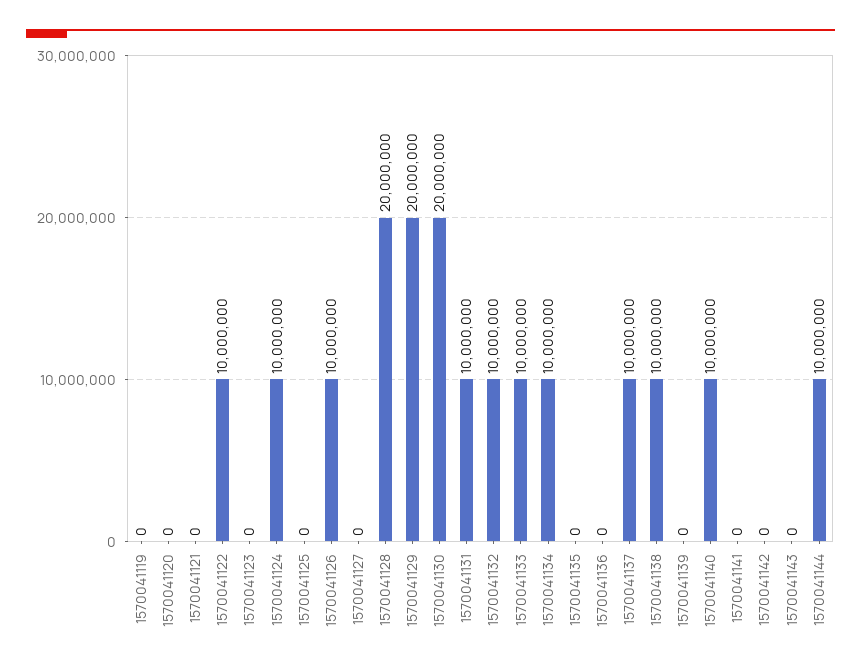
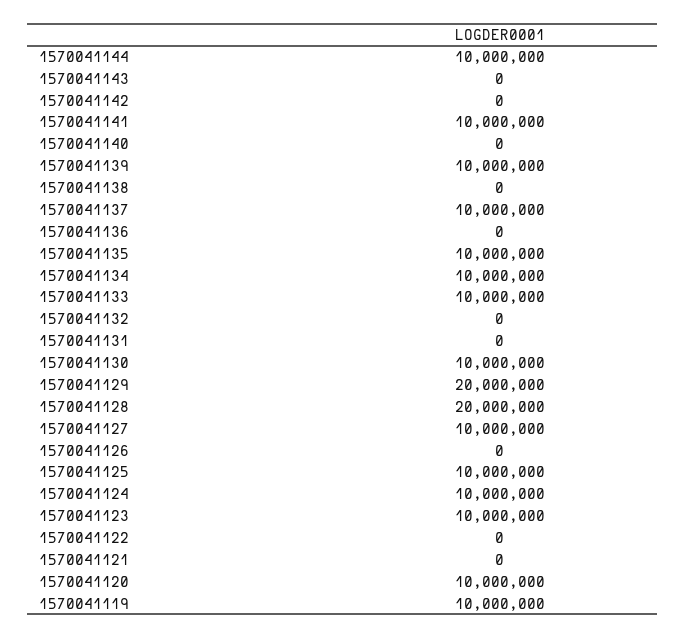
1570041119: 0 -> 10000000
1570041120: 0 -> 10000000
1570041122: 10000000 -> 0
1570041123: 0 -> 10000000
1570041125: 0 -> 10000000
1570041126: 10000000 -> 0
1570041127: 0 -> 10000000
1570041130: 20000000 -> 10000000
1570041131: 10000000 -> 0
1570041132: 10000000 -> 0
1570041135: 0 -> 10000000
1570041138: 10000000 -> 0
1570041139: 0 -> 10000000
1570041140: 10000000 -> 0
1570041141: 0 -> 10000000

